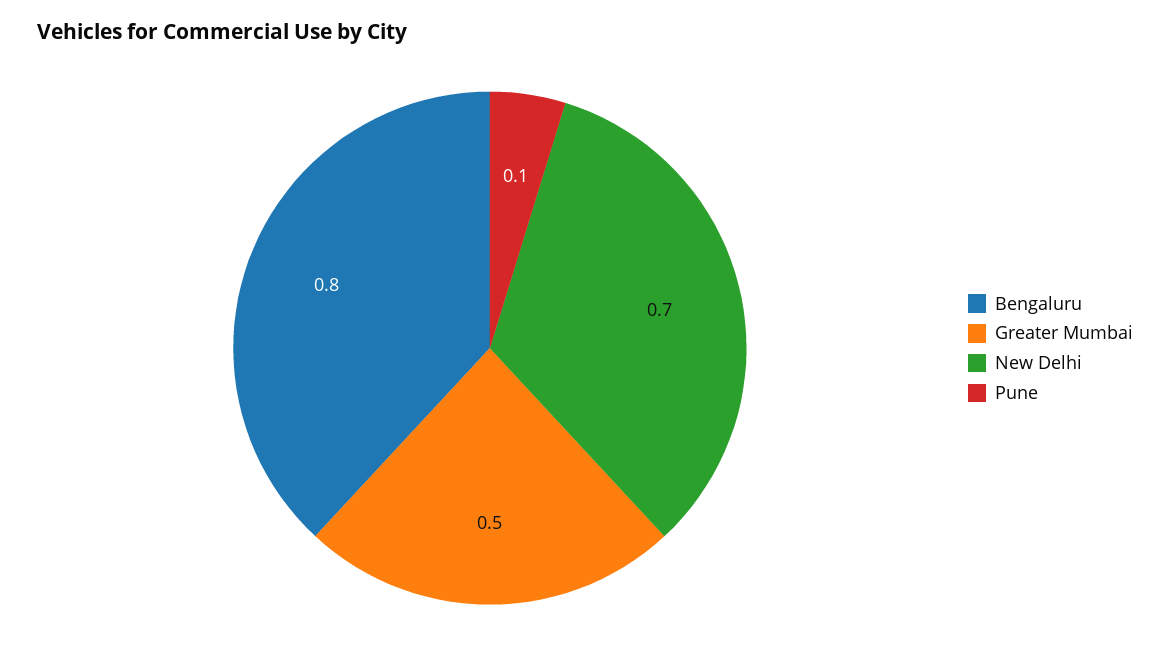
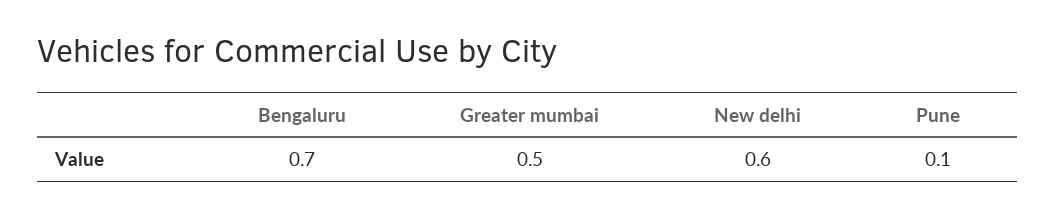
Bengaluru: 0.8 -> 0.7
New Delhi: 0.7 -> 0.6

